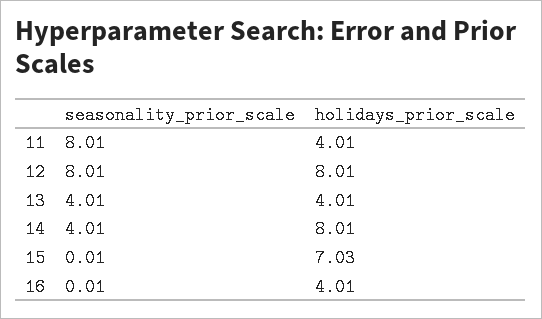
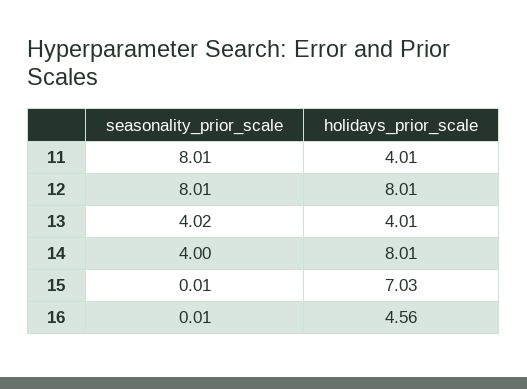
seasonality_prior_scale, 13: 4.01 -> 4.02
seasonality_prior_scale, 14: 4.01 -> 4
holidays_prior_scale, 16: 4.01 -> 4.56

